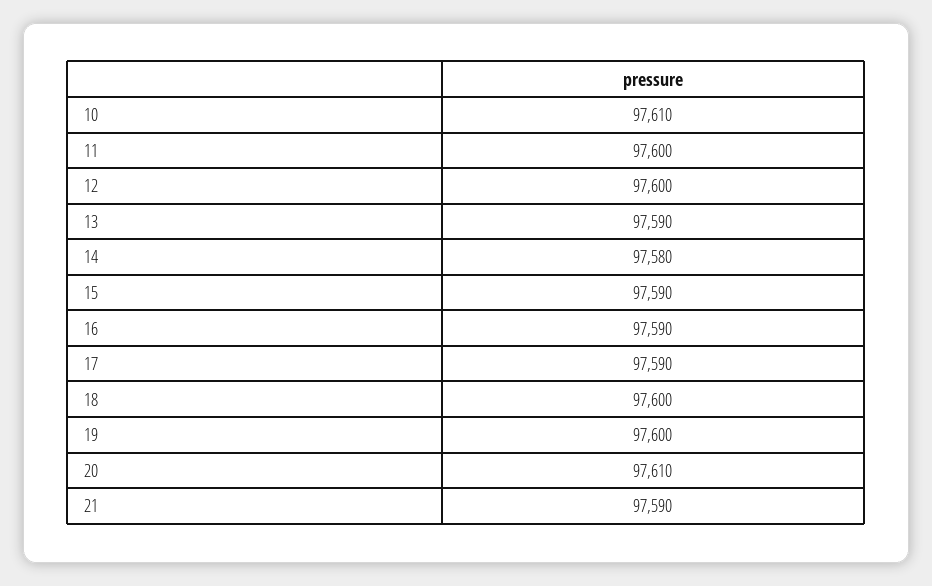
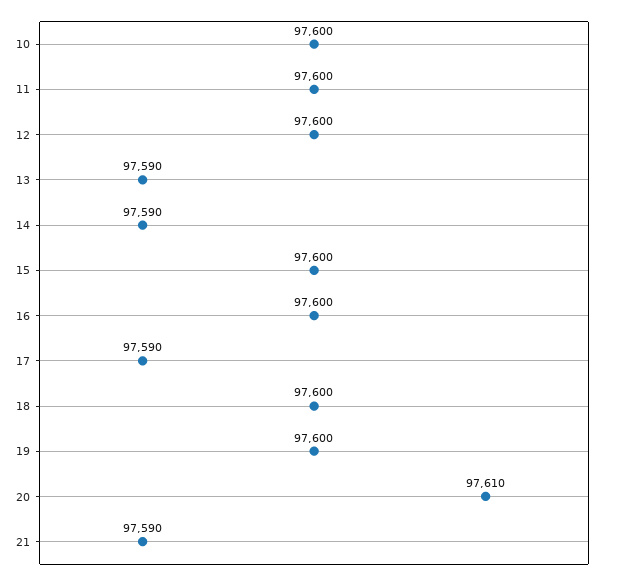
10: 97610 -> 97600
14: 97580 -> 97590
15: 97590 -> 97600
16: 97590 -> 97600

